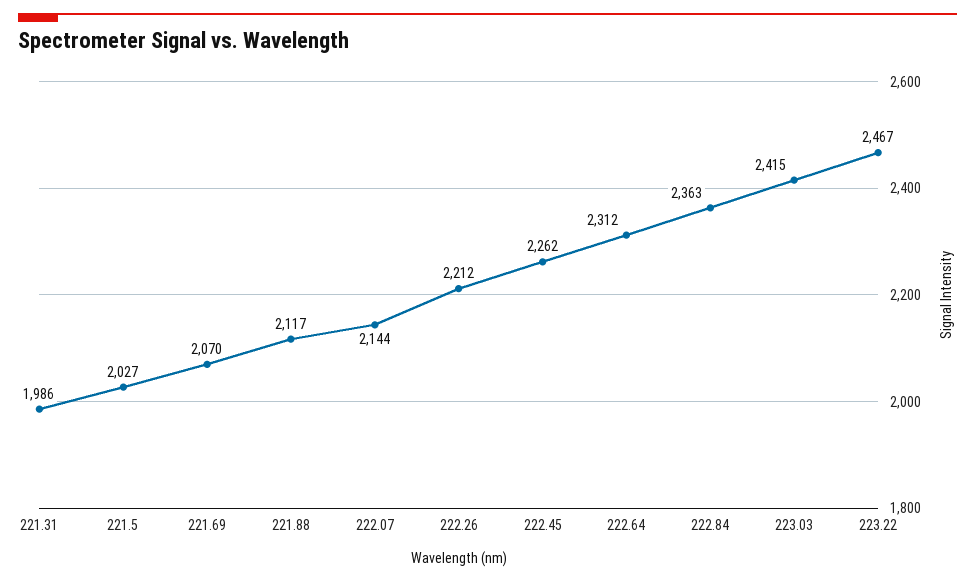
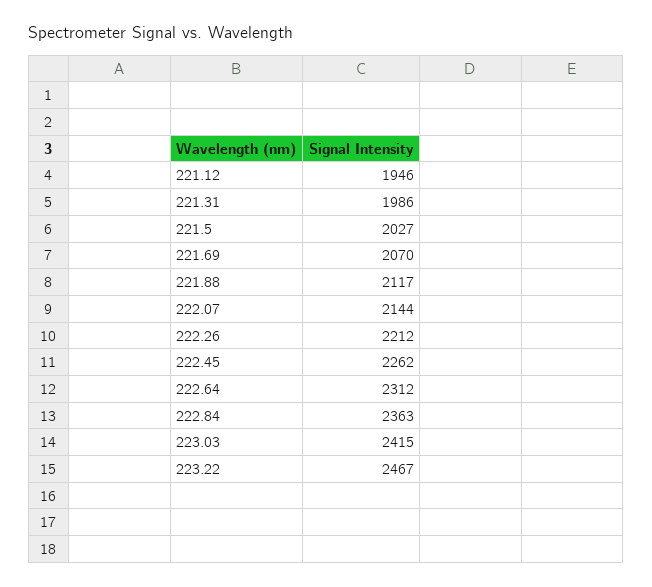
221.12: none -> 1946

